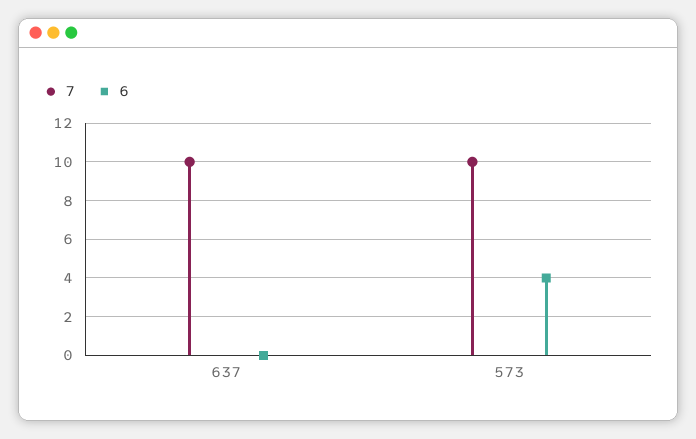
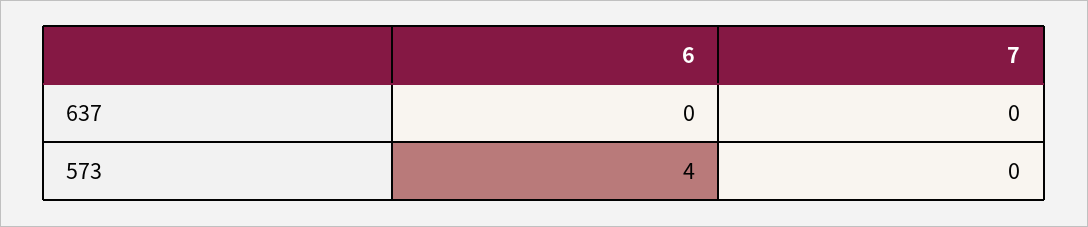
7, 637: 10 -> 0
7, 573: 10 -> 0

